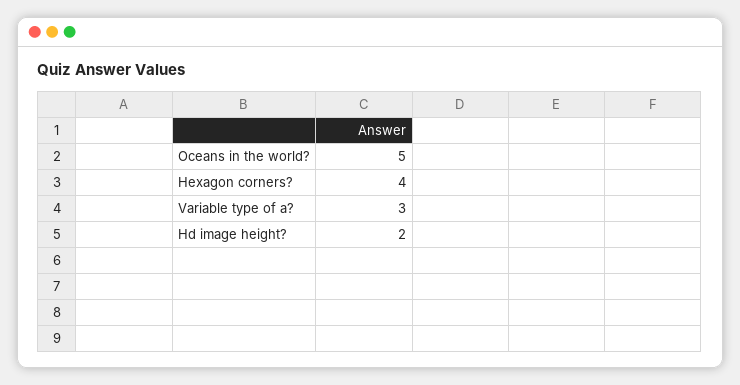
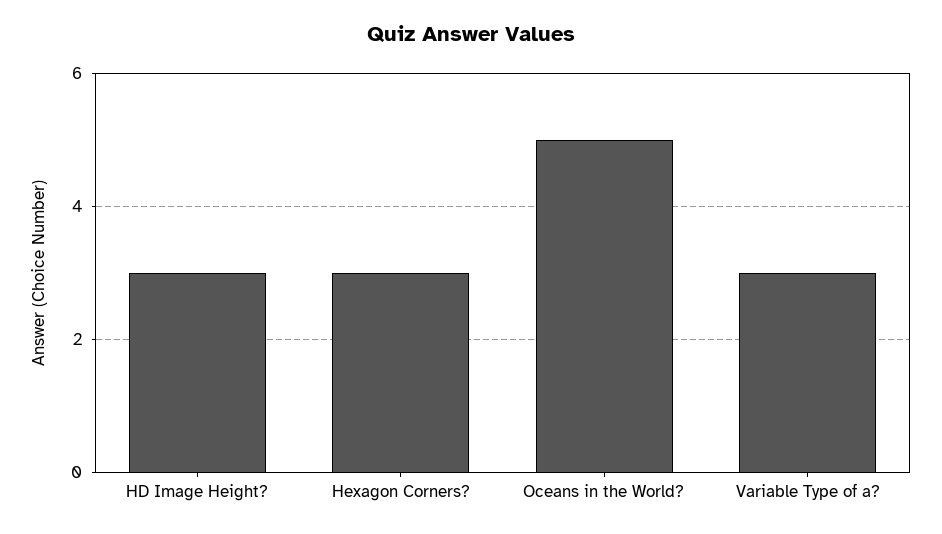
Hexagon corners?: 4 -> 3
Hd image height?: 2 -> 3

